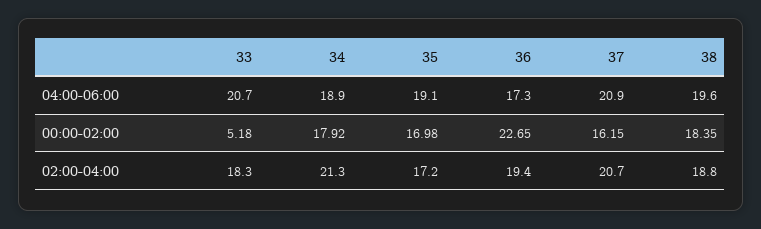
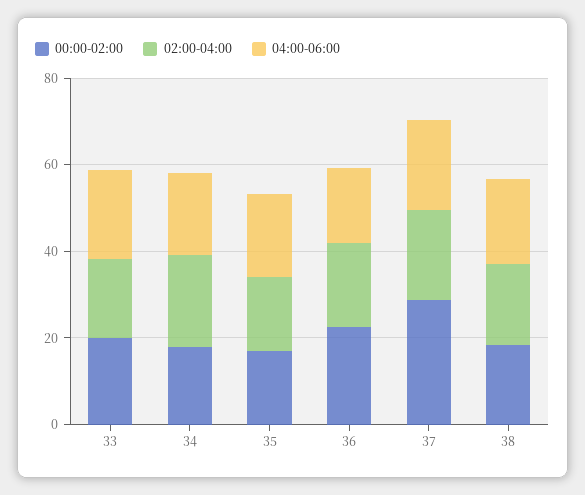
00:00-02:00, 33: 5.18 -> 20
00:00-02:00, 37: 16.15 -> 30

